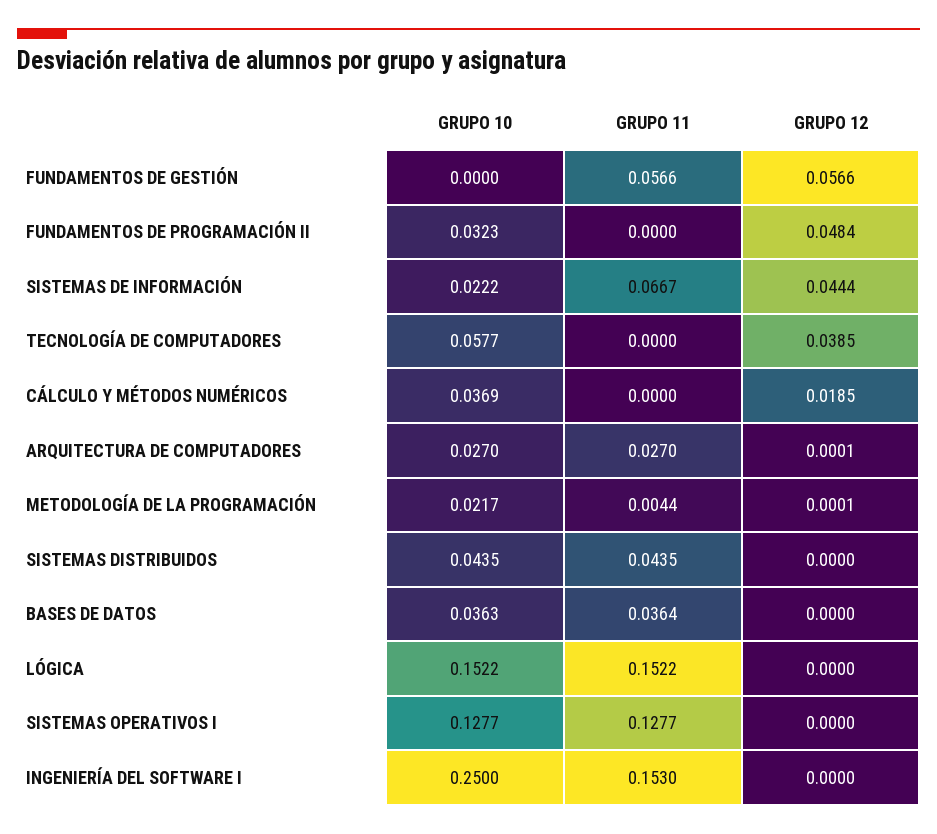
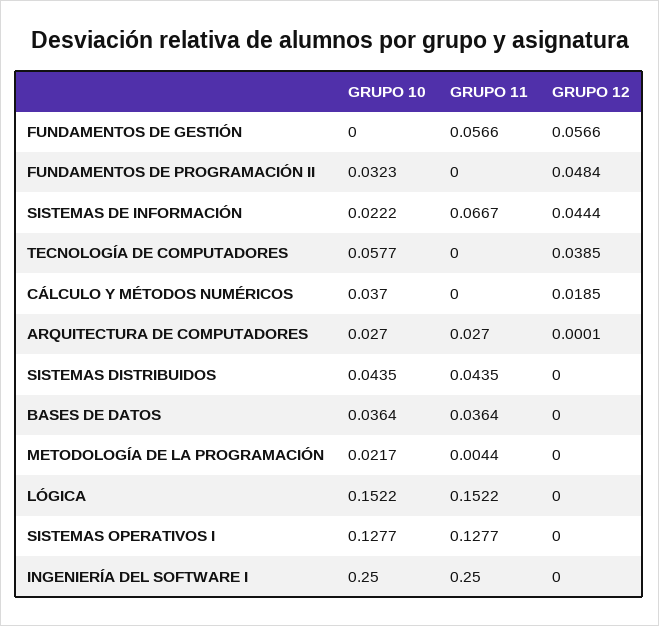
GRUPO 10, CÁLCULO Y MÉTODOS NUMÉRICOS: 0.0369 -> 0.037
GRUPO 12, METODOLOGÍA DE LA PROGRAMACIÓN: 0.0001 -> 0
GRUPO 10, BASES DE DATOS: 0.0363 -> 0.0364
GRUPO 11, INGENIERÍA DEL SOFTWARE I: 0.153 -> 0.25

